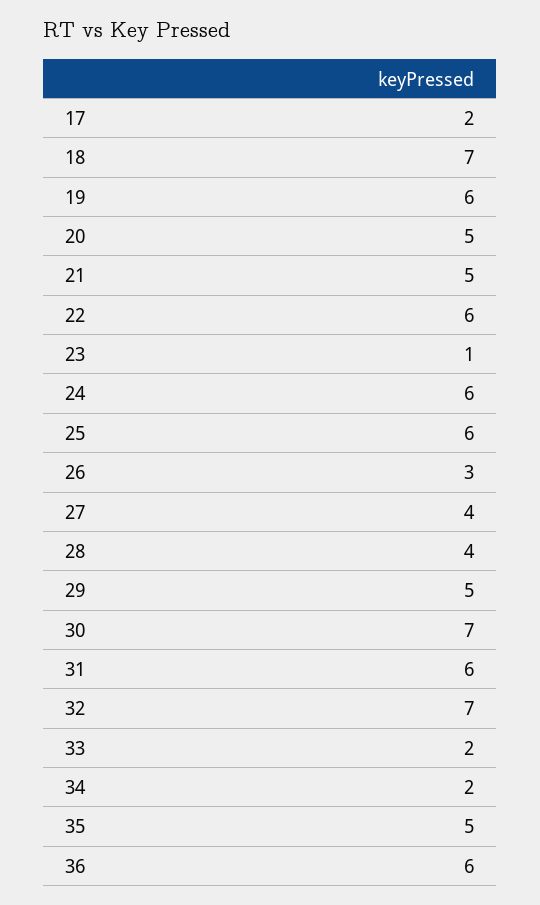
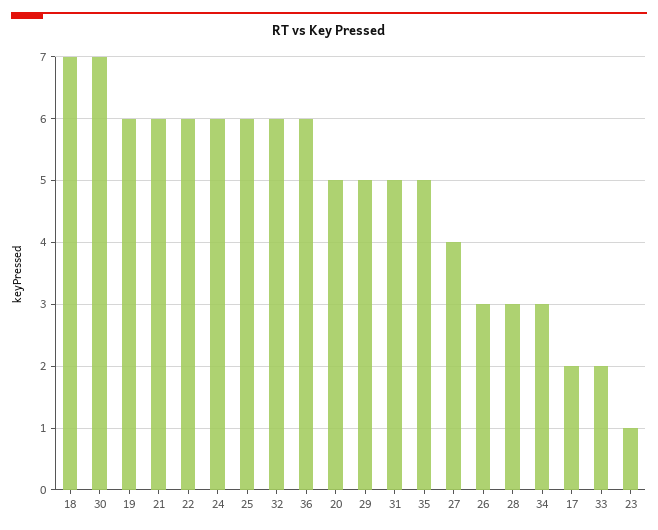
21: 5 -> 6
28: 4 -> 3
31: 6 -> 5
32: 7 -> 6
34: 2 -> 3

